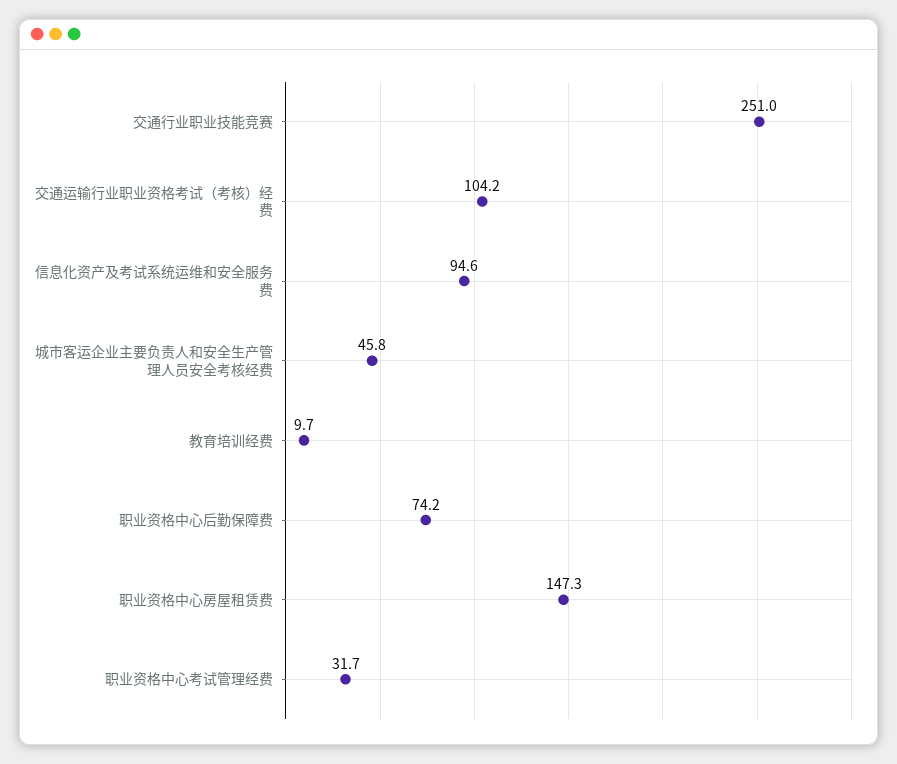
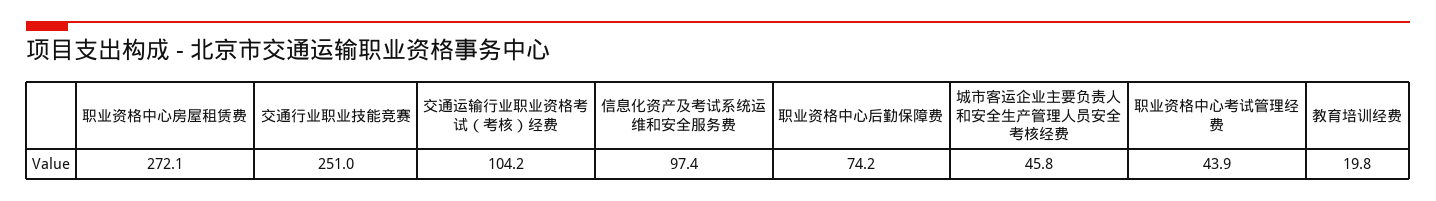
信息化资产及考试系统运维和安全服务费: 94.6 -> 97.4
教育培训经费: 9.7 -> 19.8
职业资格中心房屋租赁费: 147.3 -> 272.1
职业资格中心考试管理经费: 31.7 -> 43.9

